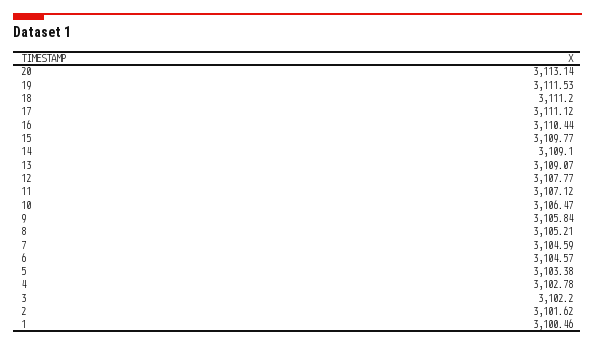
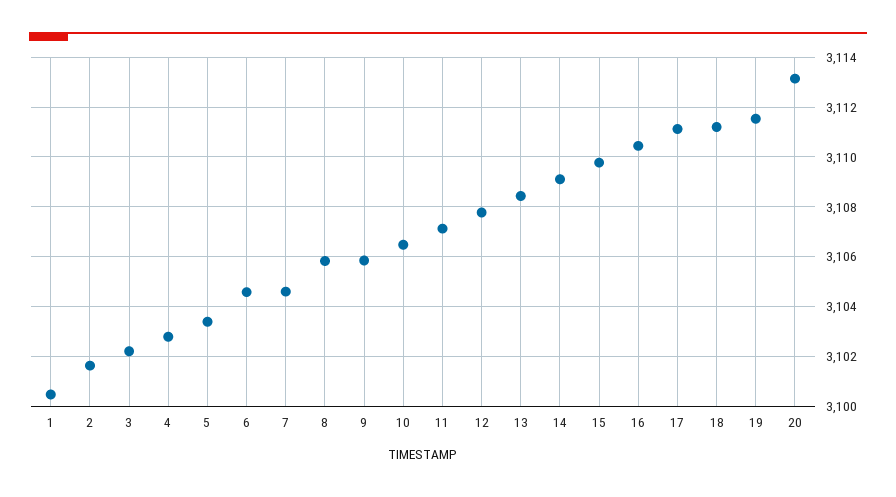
13: 3109.07 -> 3108.5
8: 3105.21 -> 3105.75

